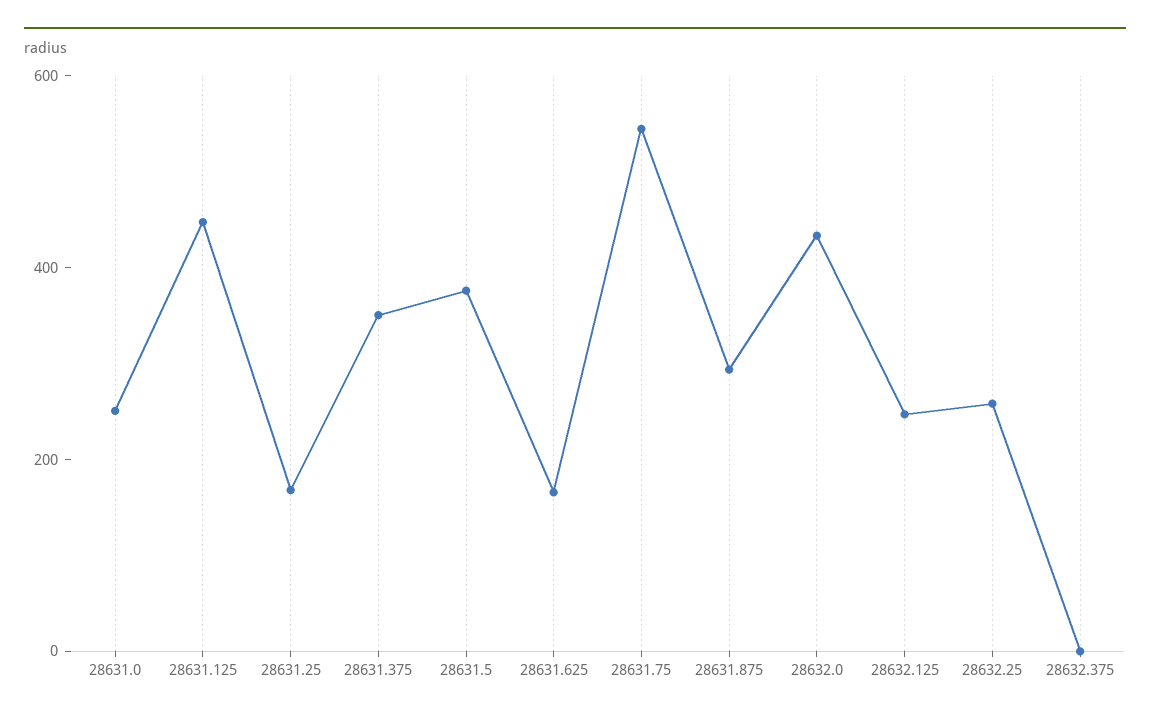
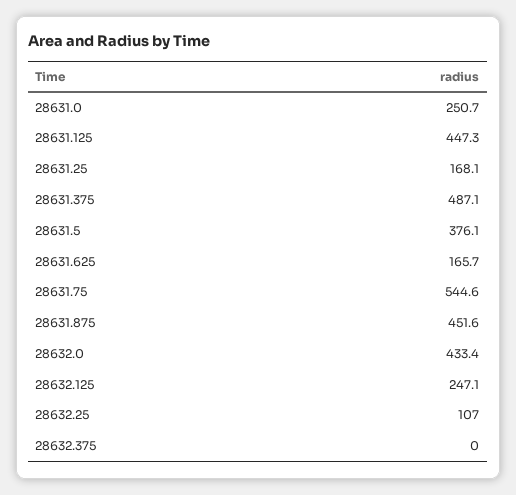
28631.375: 350 -> 487.1
28631.875: 300 -> 451.6
28632.25: 250 -> 107

